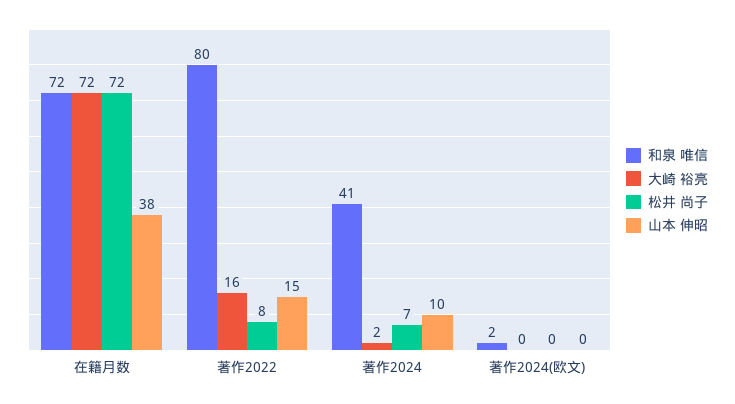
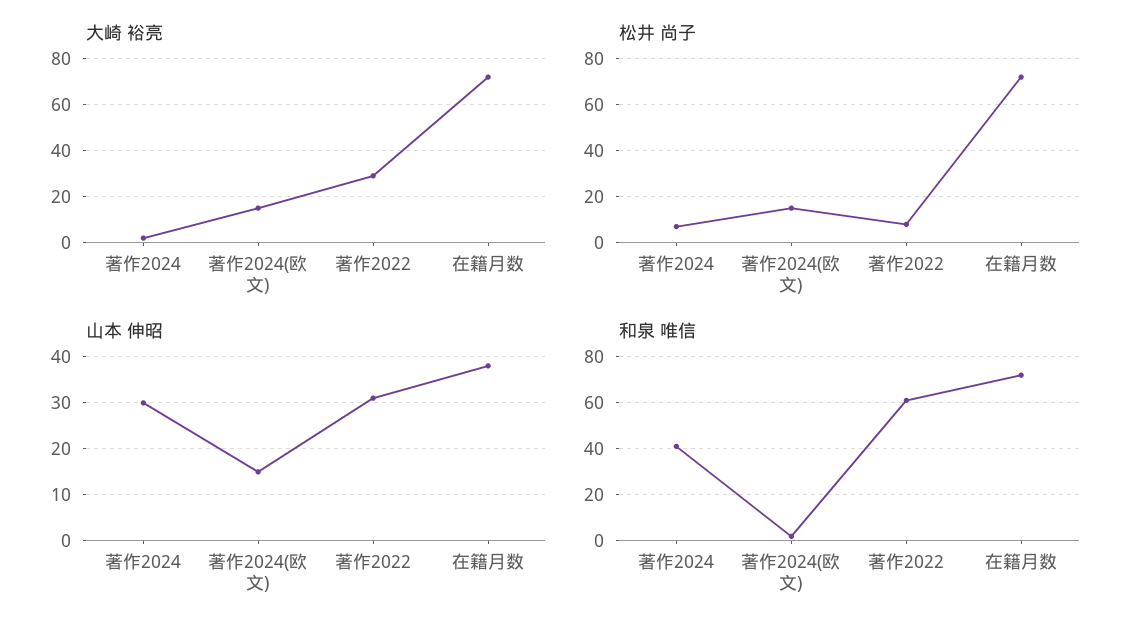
和泉 唯信, 著作2022: 80 -> 60
大崎 裕亮, 著作2022: 16 -> 30
山本 伸昭, 著作2022: 15 -> 30
山本 伸昭, 著作2024: 10 -> 30
大崎 裕亮, 著作2024(欧文): 0 -> 15
松井 尚子, 著作2024(欧文): 0 -> 15
山本 伸昭, 著作2024(欧文): 0 -> 15

